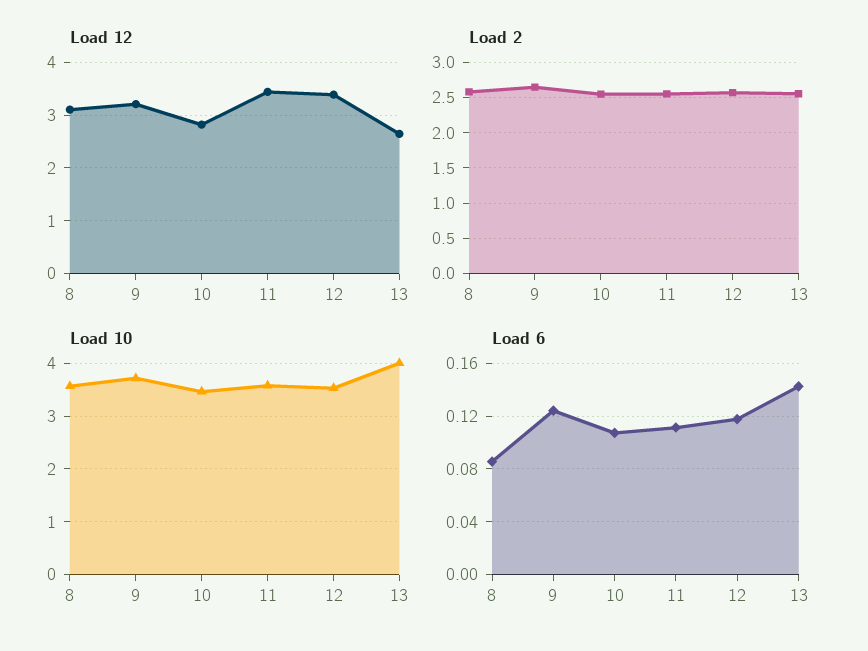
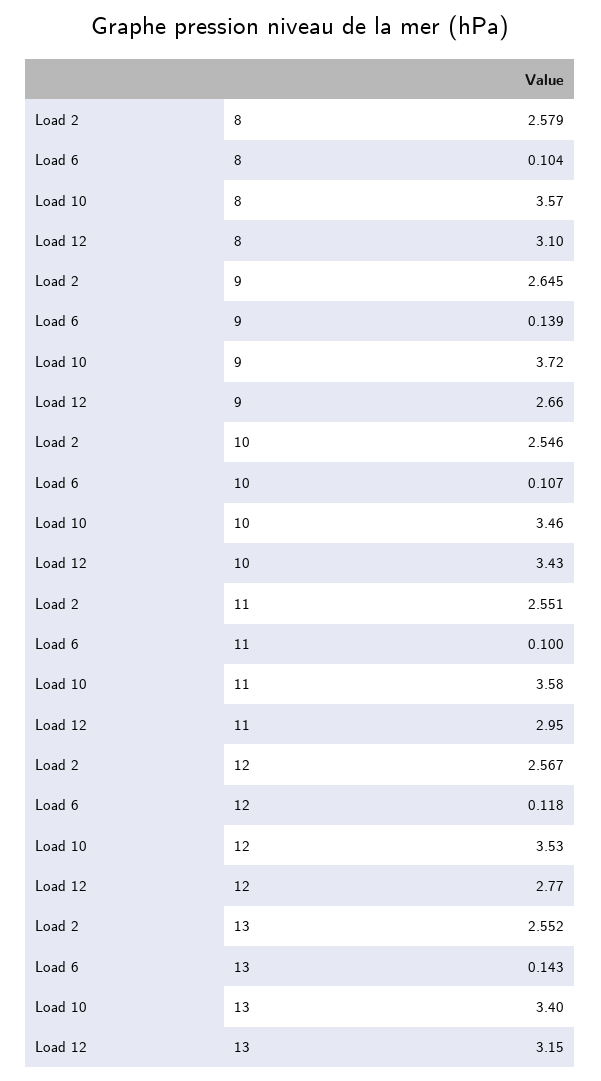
Load 12, 9: 3.2 -> 2.66
Load 12, 10: 2.8 -> 3.43
Load 12, 11: 3.4 -> 2.95
Load 12, 12: 3.4 -> 2.77
Load 12, 13: 2.6 -> 3.15
Load 10, 13: 4 -> 3.4
Load 6, 8: 0.085 -> 0.104
Load 6, 9: 0.125 -> 0.139
Load 6, 11: 0.11 -> 0.1

